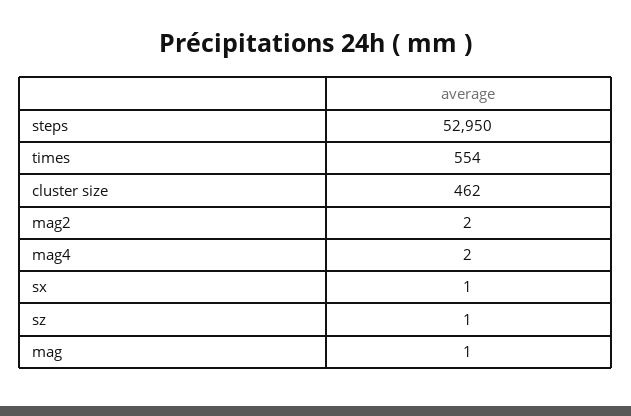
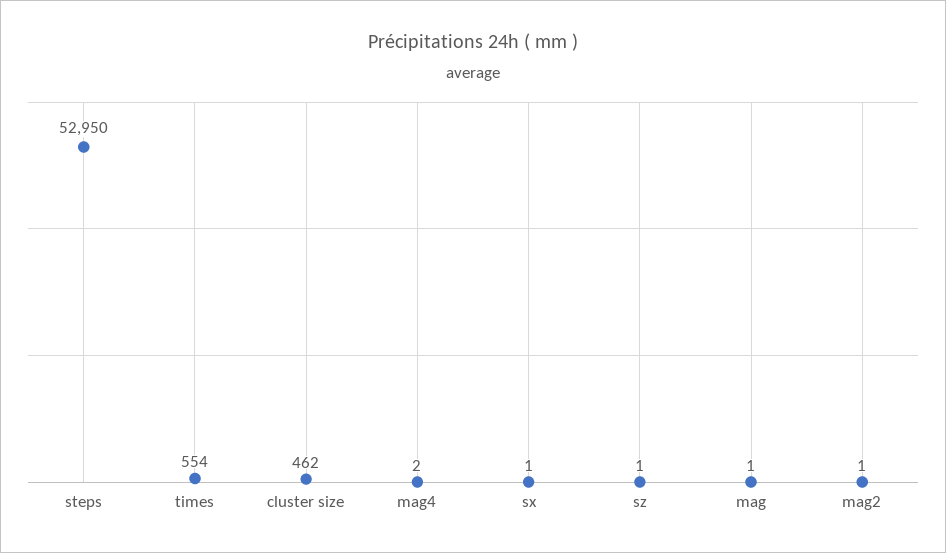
mag2: 2 -> 1

